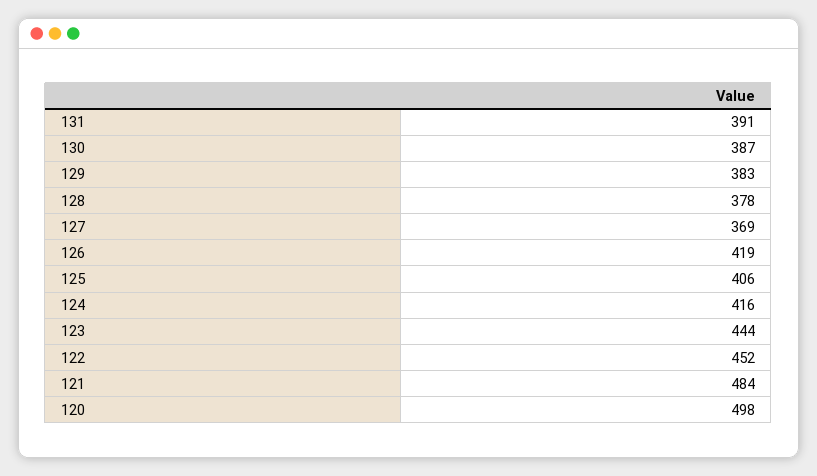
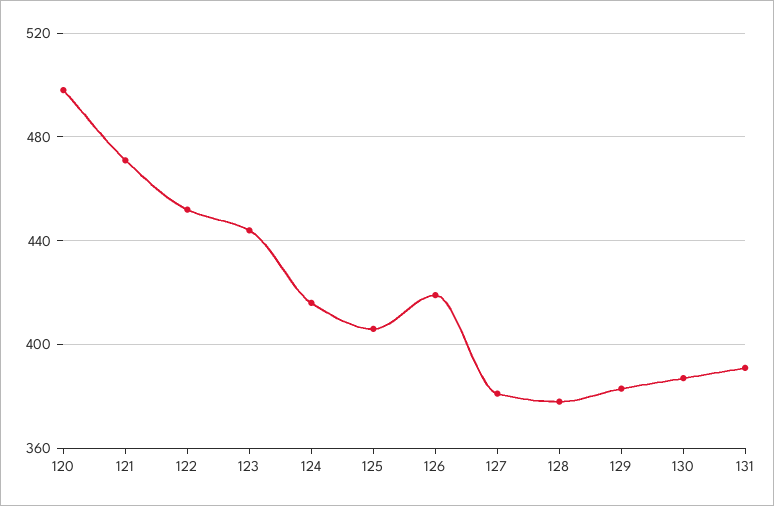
127: 369 -> 380
121: 484 -> 470

